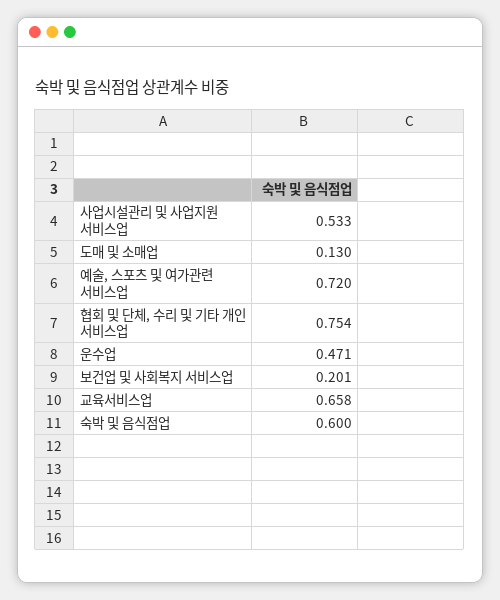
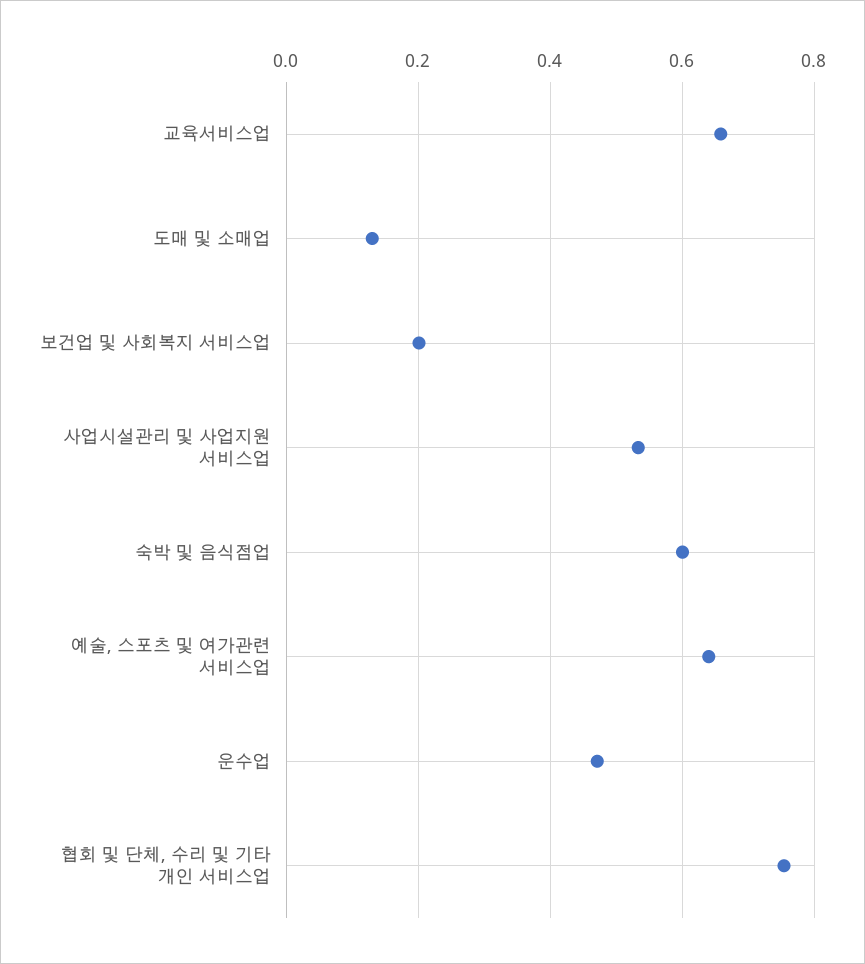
예술, 스포츠 및 여가관련 서비스업: 0.72 -> 0.64

